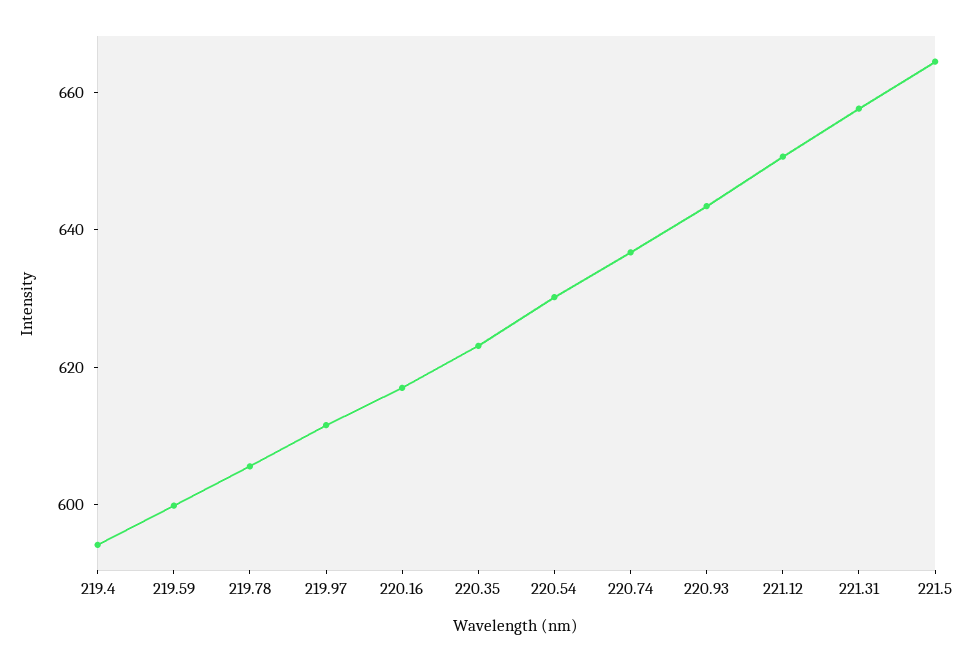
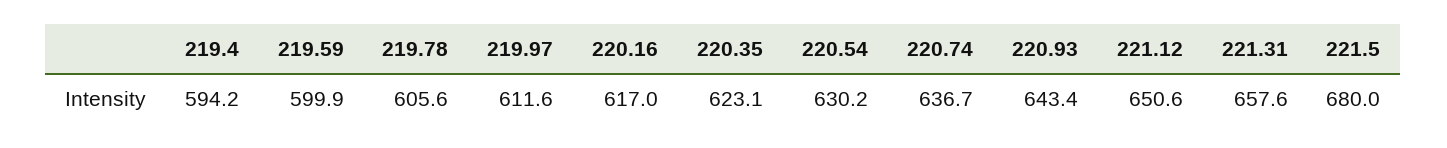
221.5: 665 -> 680

